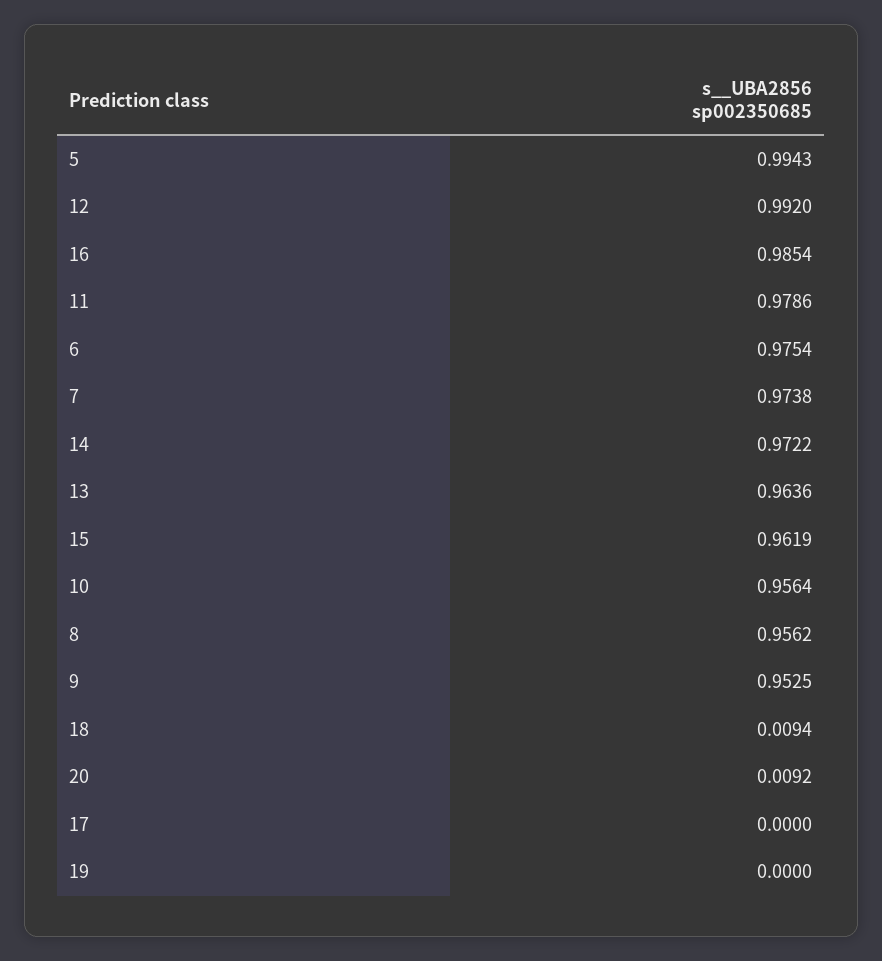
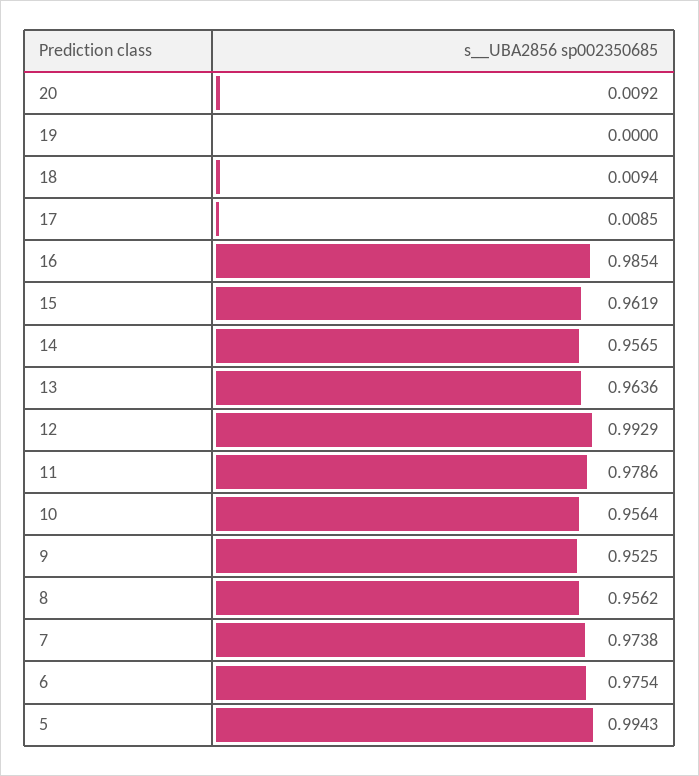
12: 0.992 -> 0.9929
14: 0.9722 -> 0.9565
17: 0 -> 0.0085

